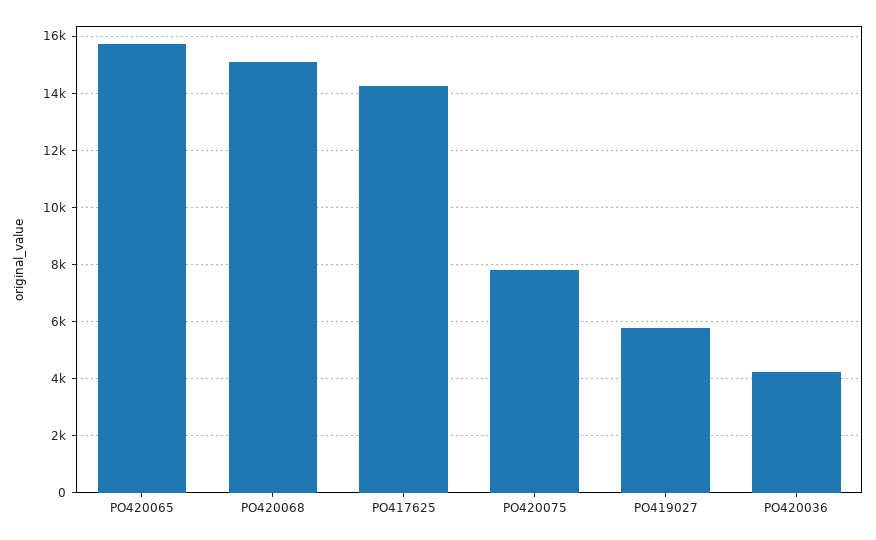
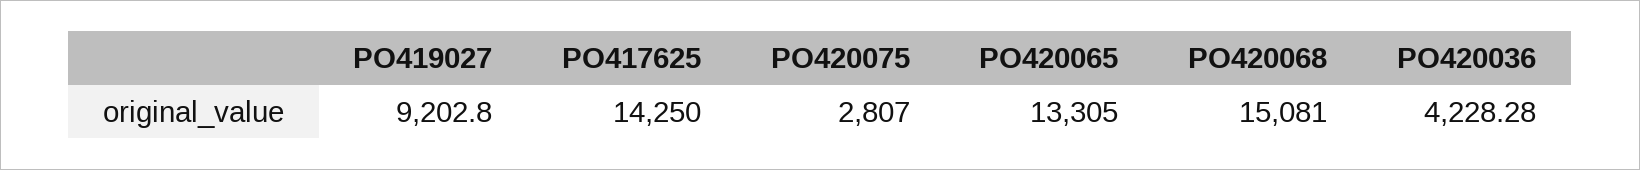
PO420065: 15750 -> 13305
PO420075: 7750 -> 2807
PO419027: 5750 -> 9202.8

